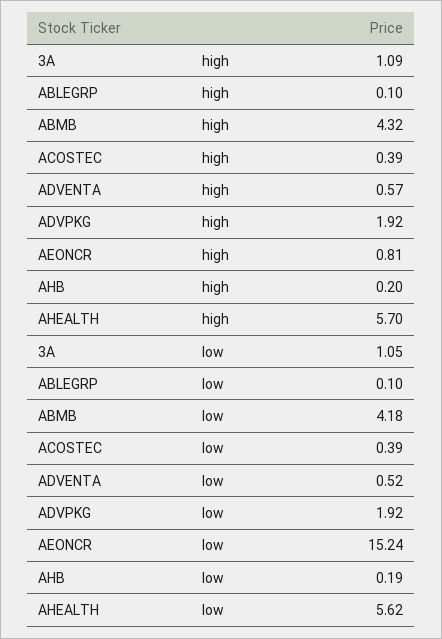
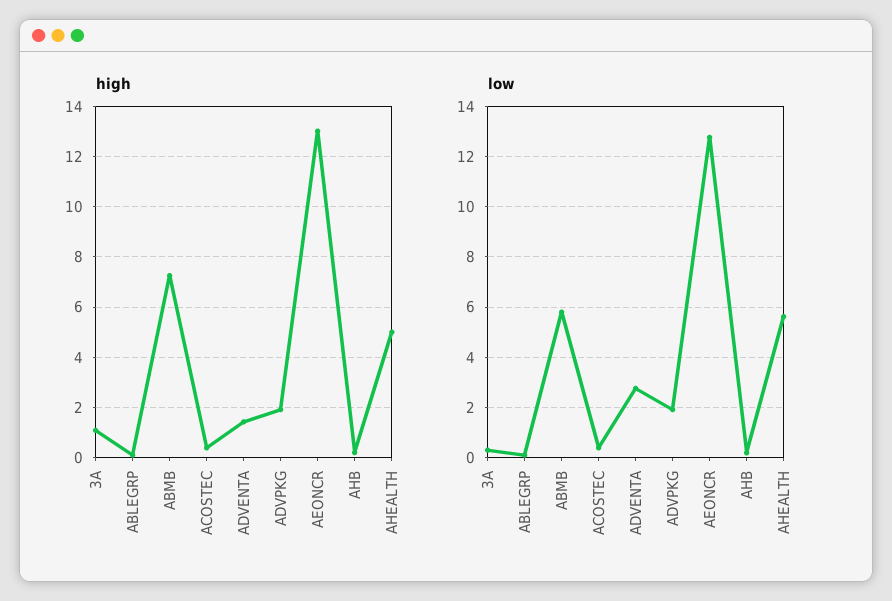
high, ABMB: 4.32 -> 7.25
high, ADVENTA: 0.57 -> 1.5
high, AEONCR: 0.81 -> 13
high, AHEALTH: 5.7 -> 5
low, 3A: 1.05 -> 0.25
low, ABMB: 4.18 -> 5.75
low, ADVENTA: 0.52 -> 2.75
low, AEONCR: 15.24 -> 12.75

